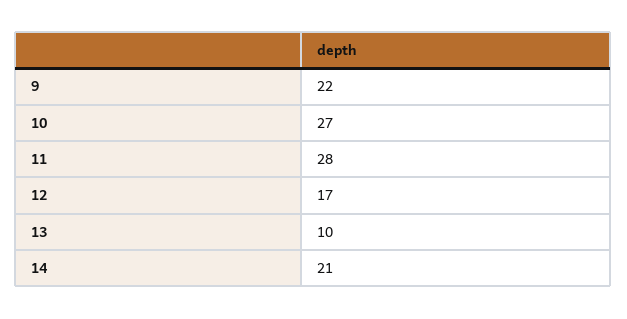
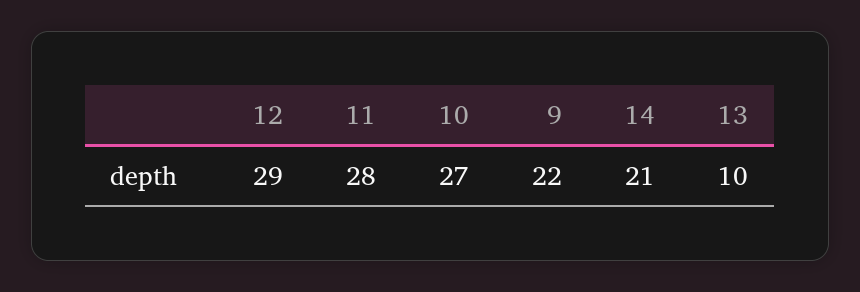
12: 17 -> 29

